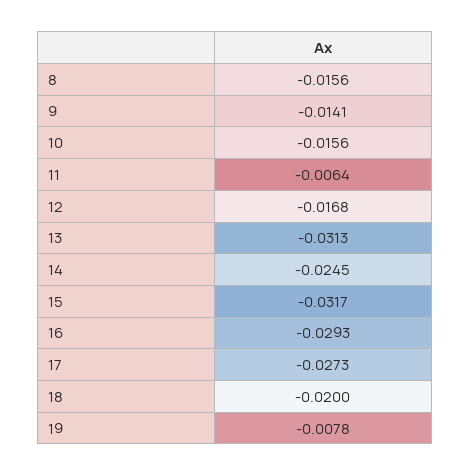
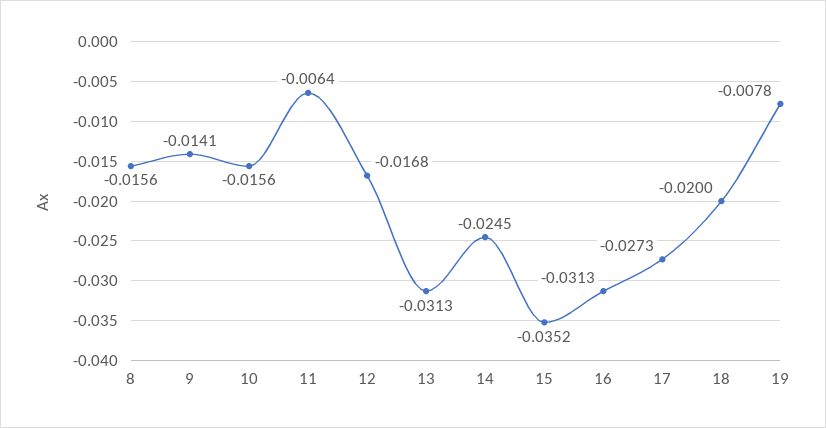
15: -0.0317 -> -0.0352
16: -0.0293 -> -0.0313

